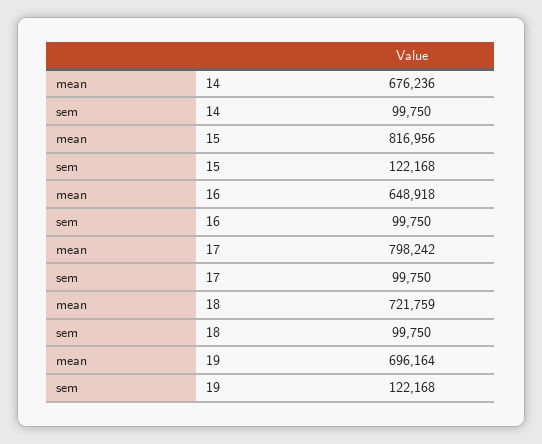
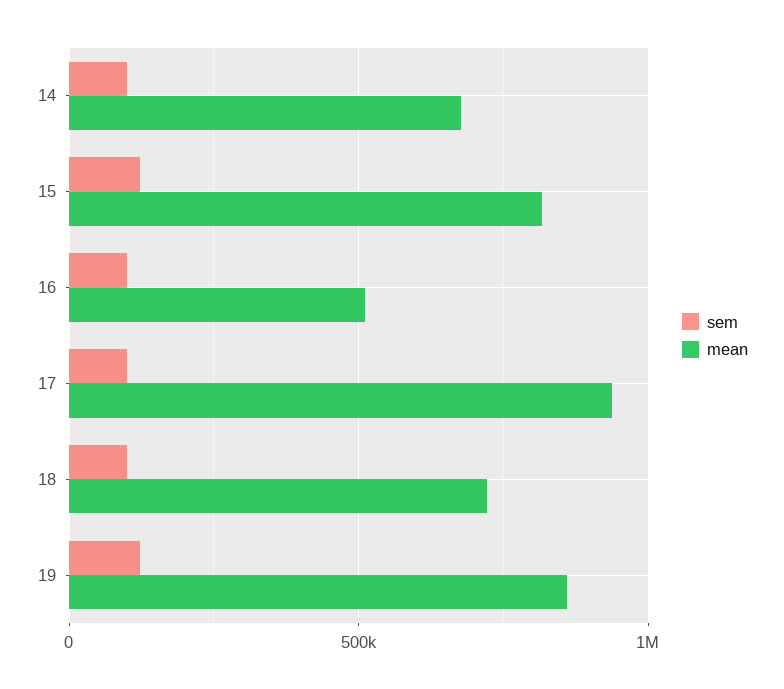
mean, 16: 648918 -> 500000
mean, 17: 798242 -> 950000
mean, 19: 696164 -> 850000

